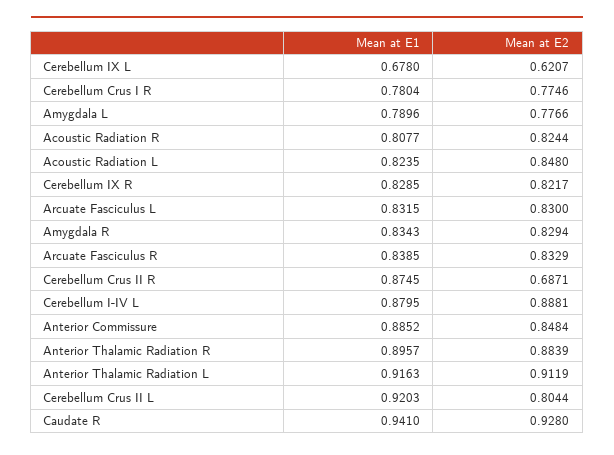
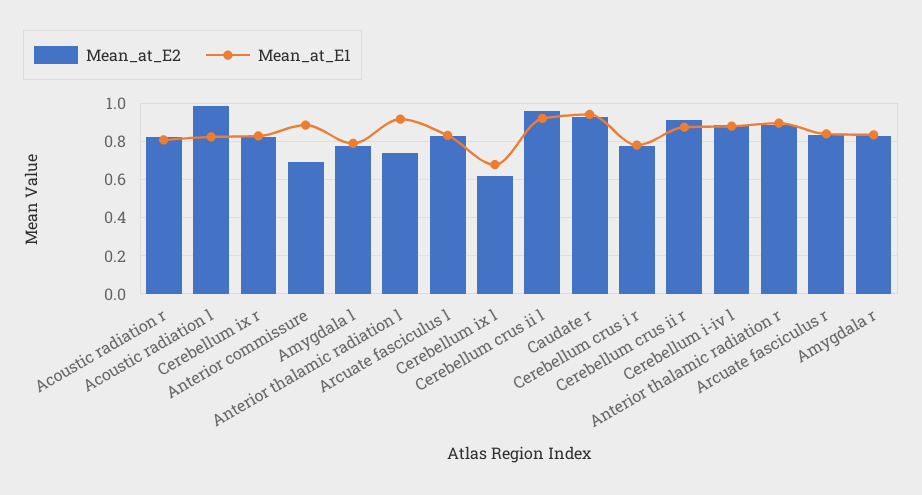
Mean at E2, Acoustic Radiation L: 0.848 -> 1
Mean at E2, Cerebellum Crus II R: 0.6871 -> 0.9
Mean at E2, Anterior Commissure: 0.8484 -> 0.7
Mean at E2, Anterior Thalamic Radiation L: 0.9119 -> 0.75
Mean at E2, Cerebellum Crus II L: 0.8044 -> 0.95

